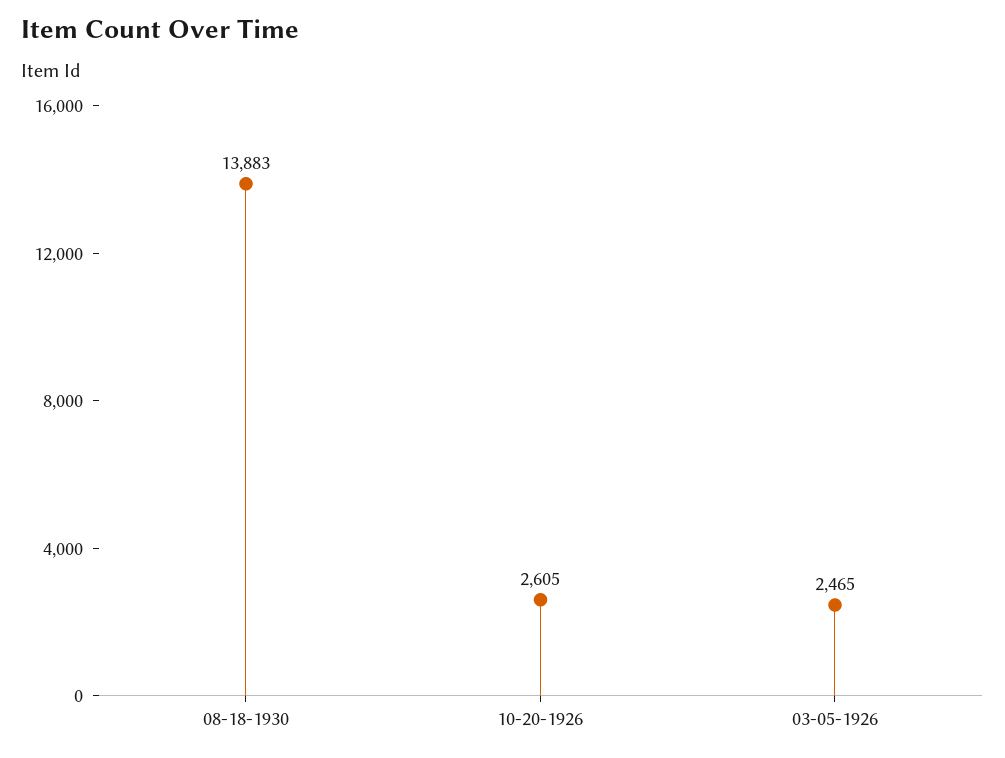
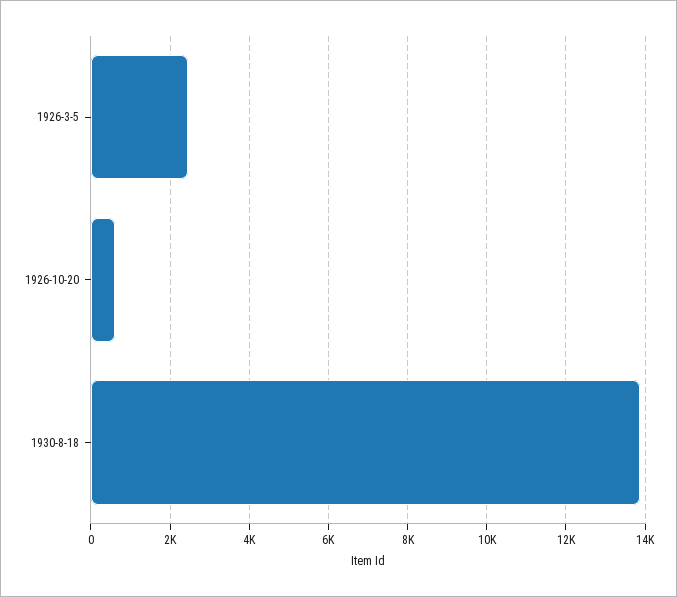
10-20-1926: 2605 -> 600

